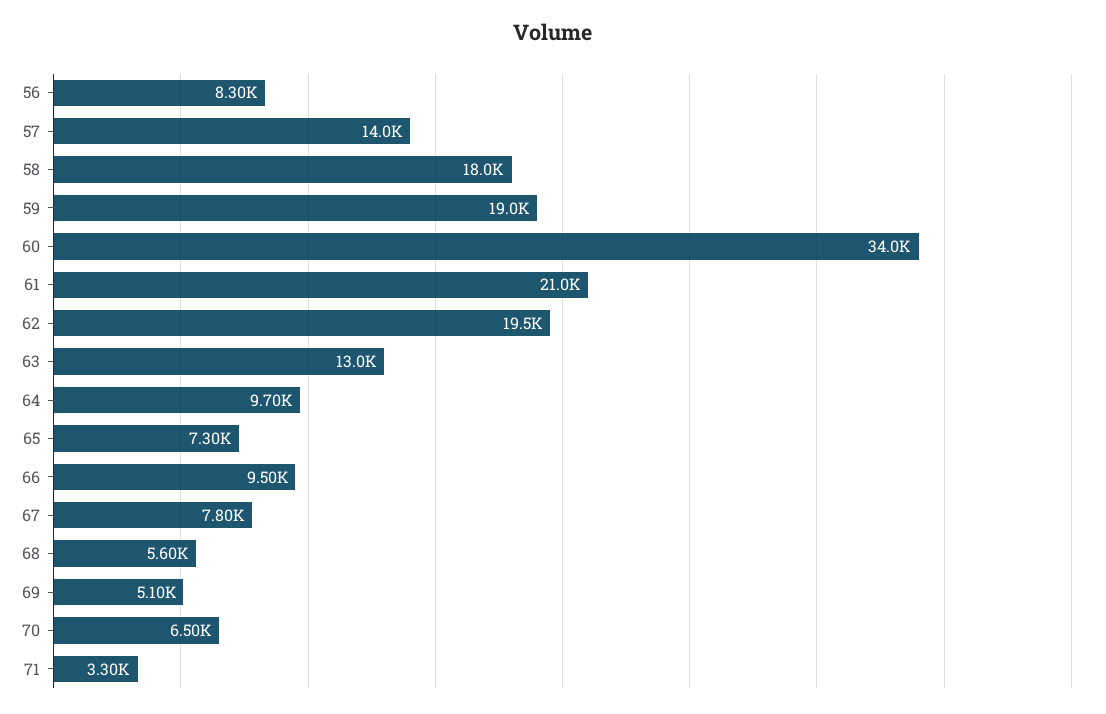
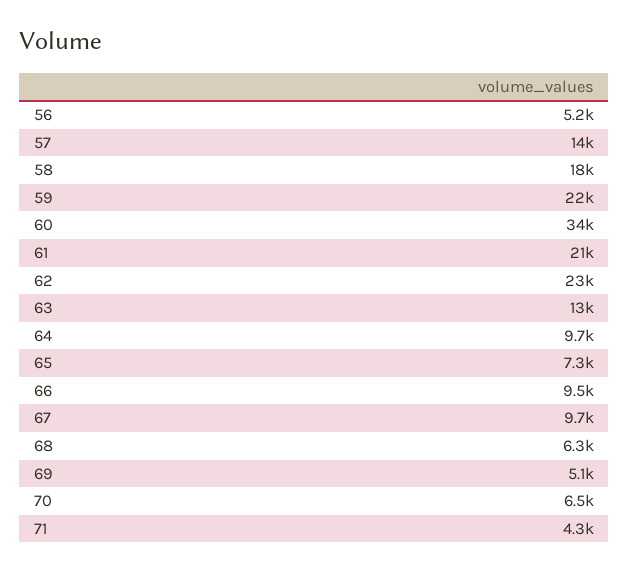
56: 8300 -> 5200
59: 19000 -> 22000
62: 19500 -> 23000
67: 7800 -> 9700
68: 5600 -> 6300
71: 3300 -> 4300

